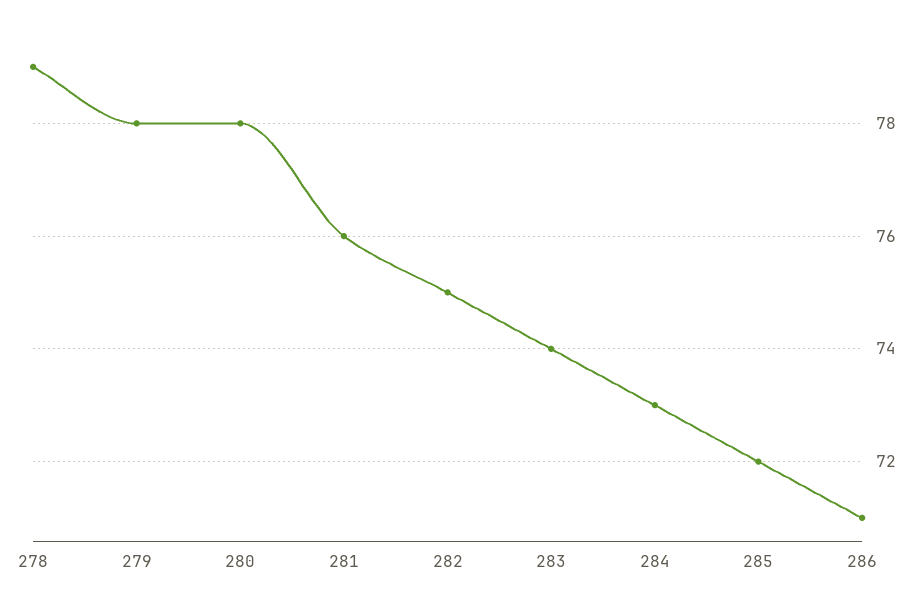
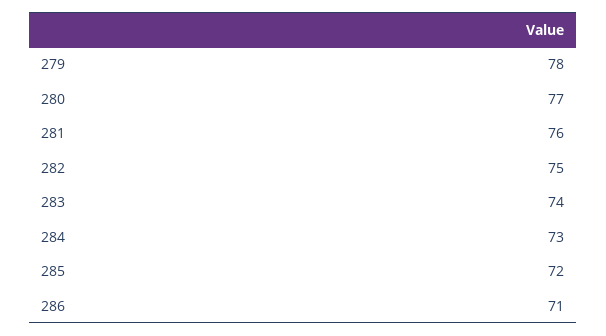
278: 79 -> none
280: 78 -> 77

